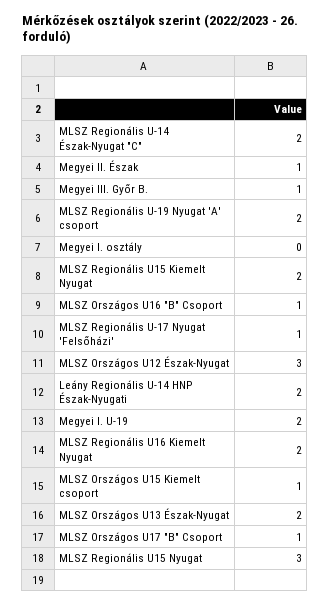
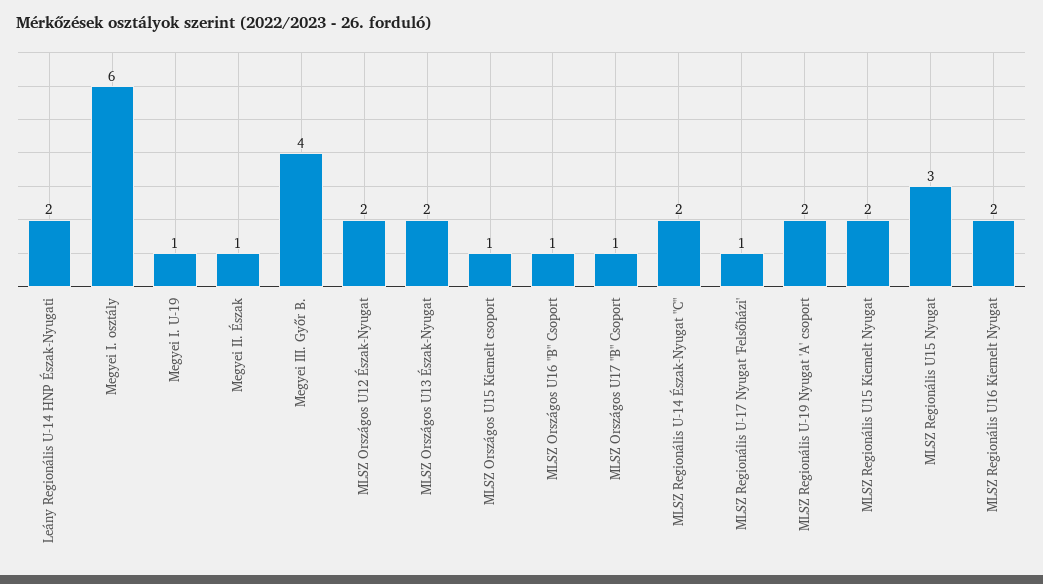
Megyei III. Győr B.: 1 -> 4
Megyei I. osztály: 0 -> 6
MLSZ Országos U12 Észak-Nyugat: 3 -> 2
Megyei I. U-19: 2 -> 1

